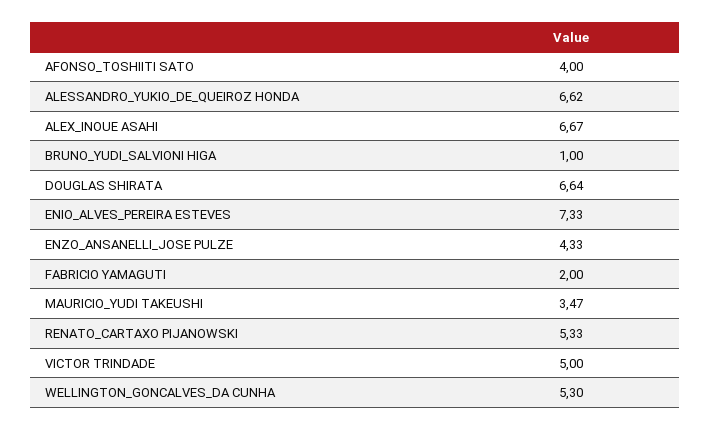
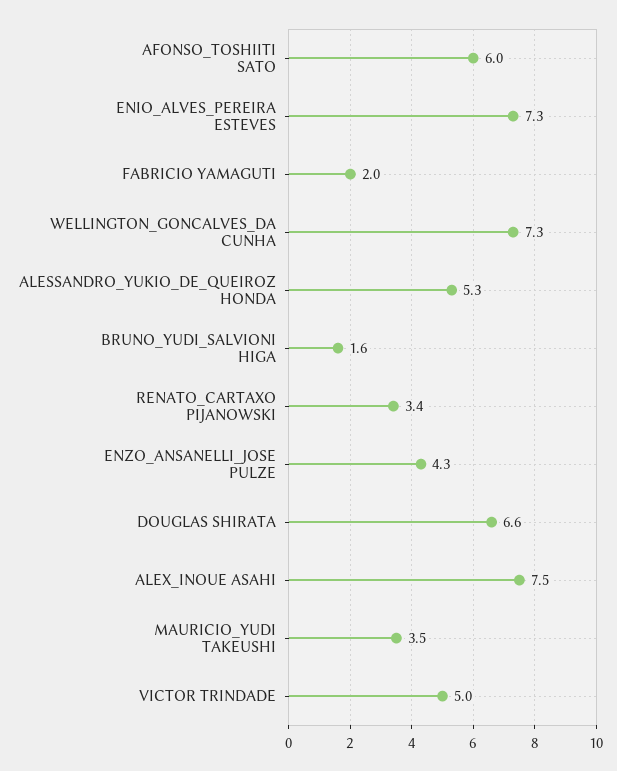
AFONSO_TOSHIITI SATO: 4 -> 6
ALESSANDRO_YUKIO_DE_QUEIROZ HONDA: 6.62 -> 5.3
ALEX_INOUE ASAHI: 6.67 -> 7.5
BRUNO_YUDI_SALVIONI HIGA: 1 -> 1.6
RENATO_CARTAXO PIJANOWSKI: 5.33 -> 3.4
WELLINGTON_GONCALVES_DA CUNHA: 5.3 -> 7.3

